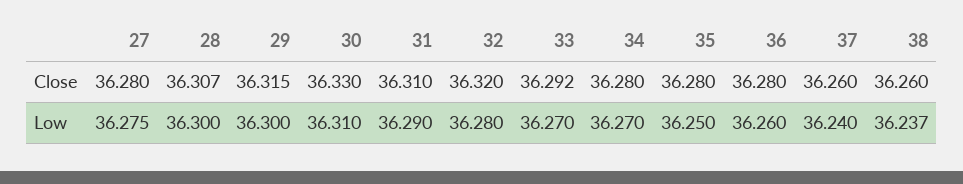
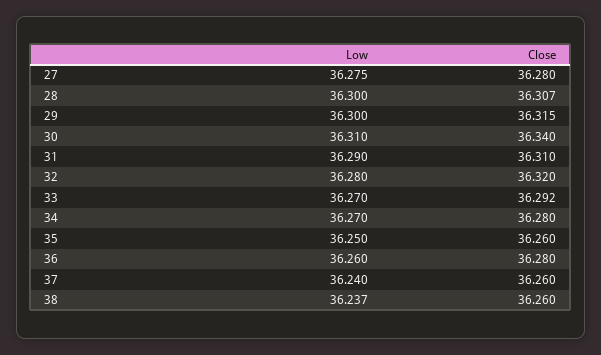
30, Close: 36.33 -> 36.34
35, Close: 36.28 -> 36.26

